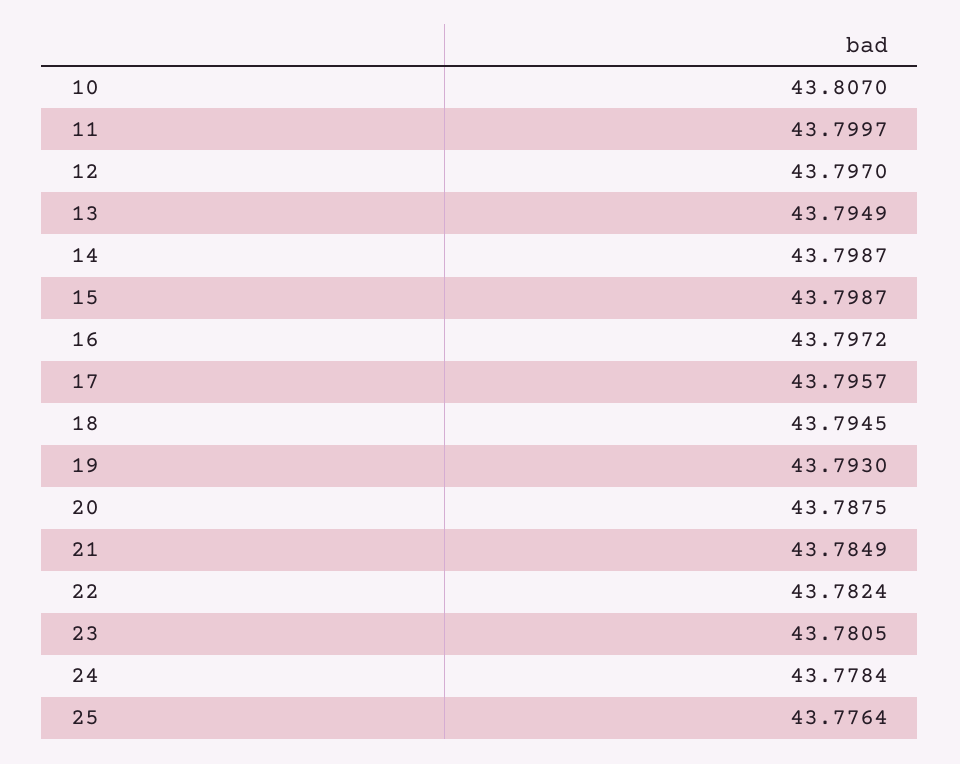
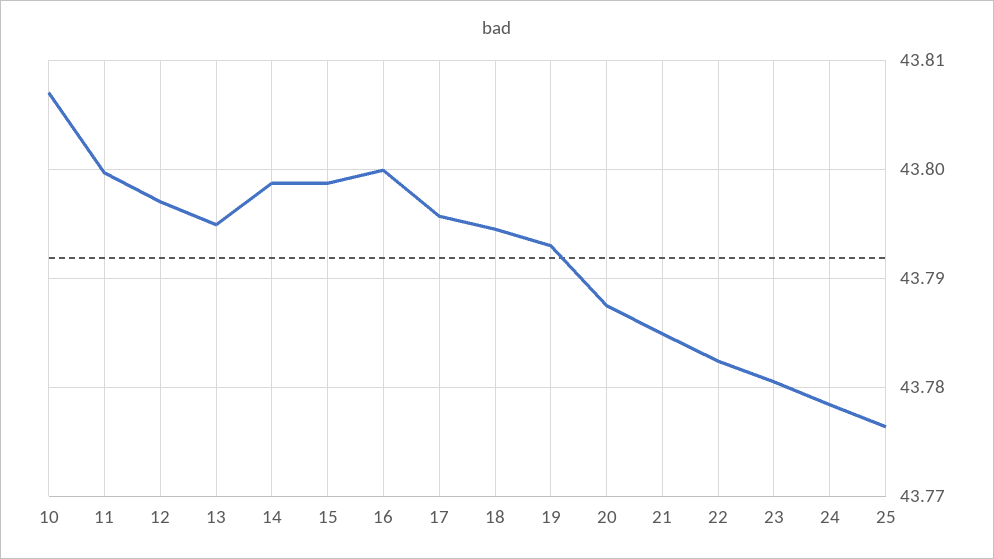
16: 43.7972 -> 43.8

